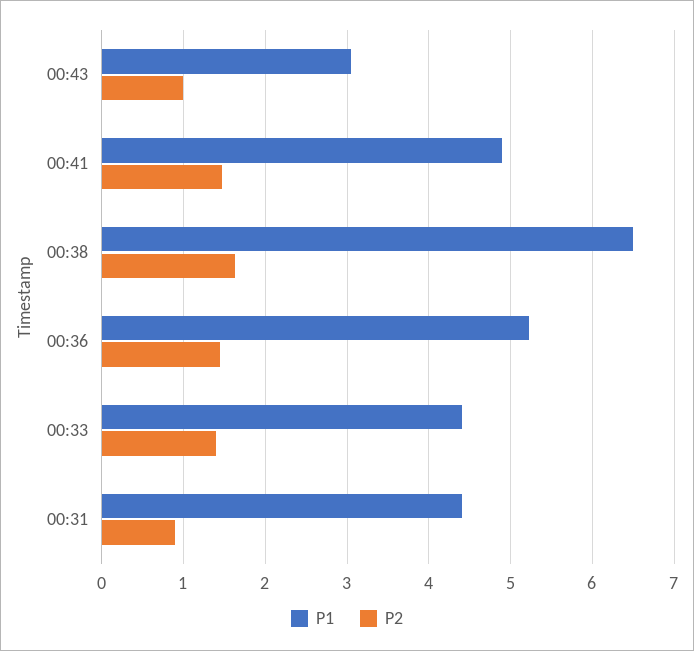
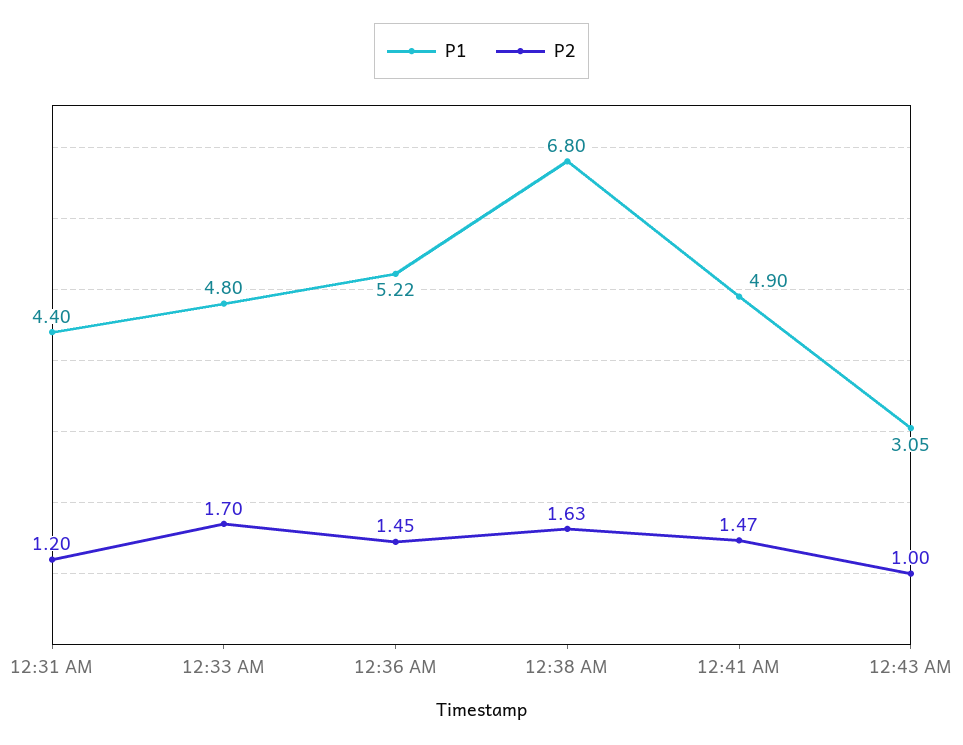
P1, 00:38: 6.5 -> 6.8
P1, 00:33: 4.4 -> 4.8
P2, 00:33: 1.4 -> 1.7
P2, 00:31: 0.9 -> 1.2

